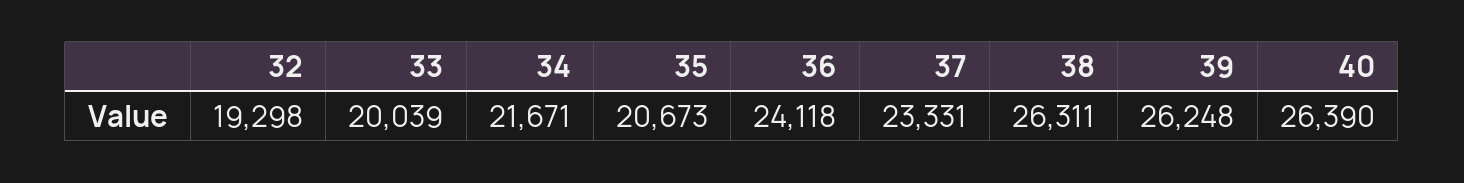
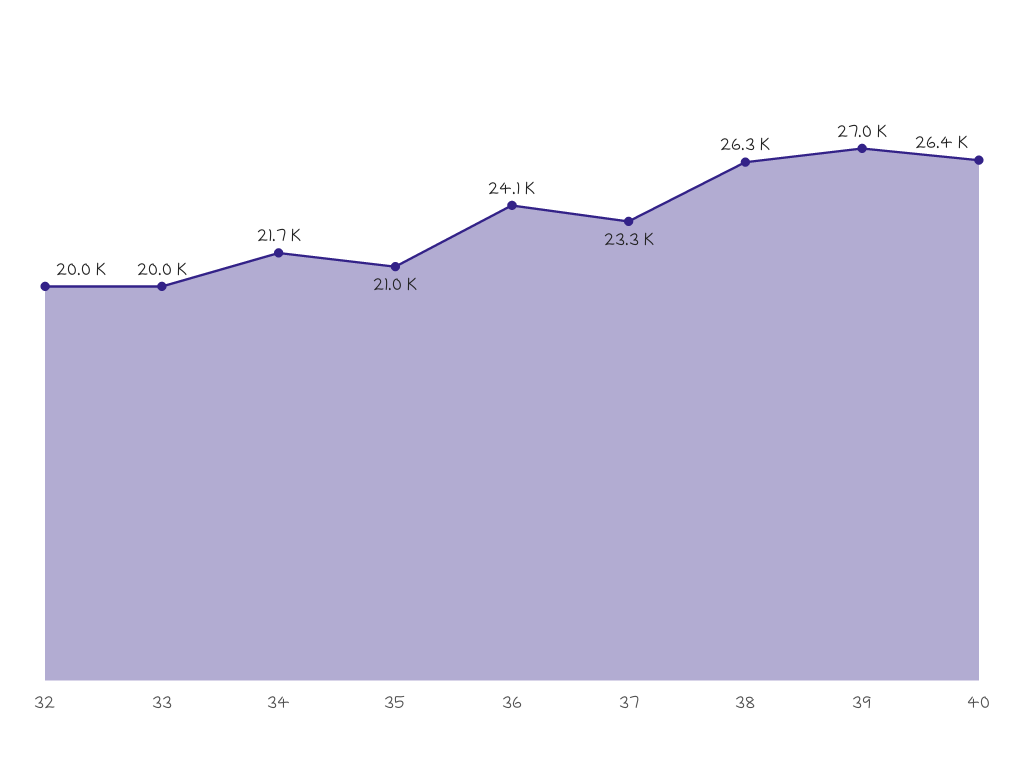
32: 19298 -> 20000
35: 20673 -> 21000
39: 26248 -> 27000

